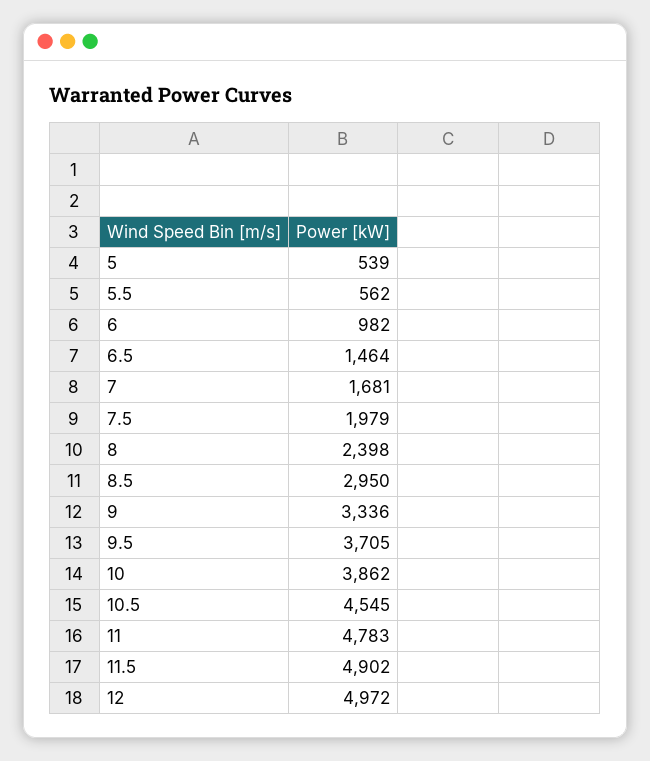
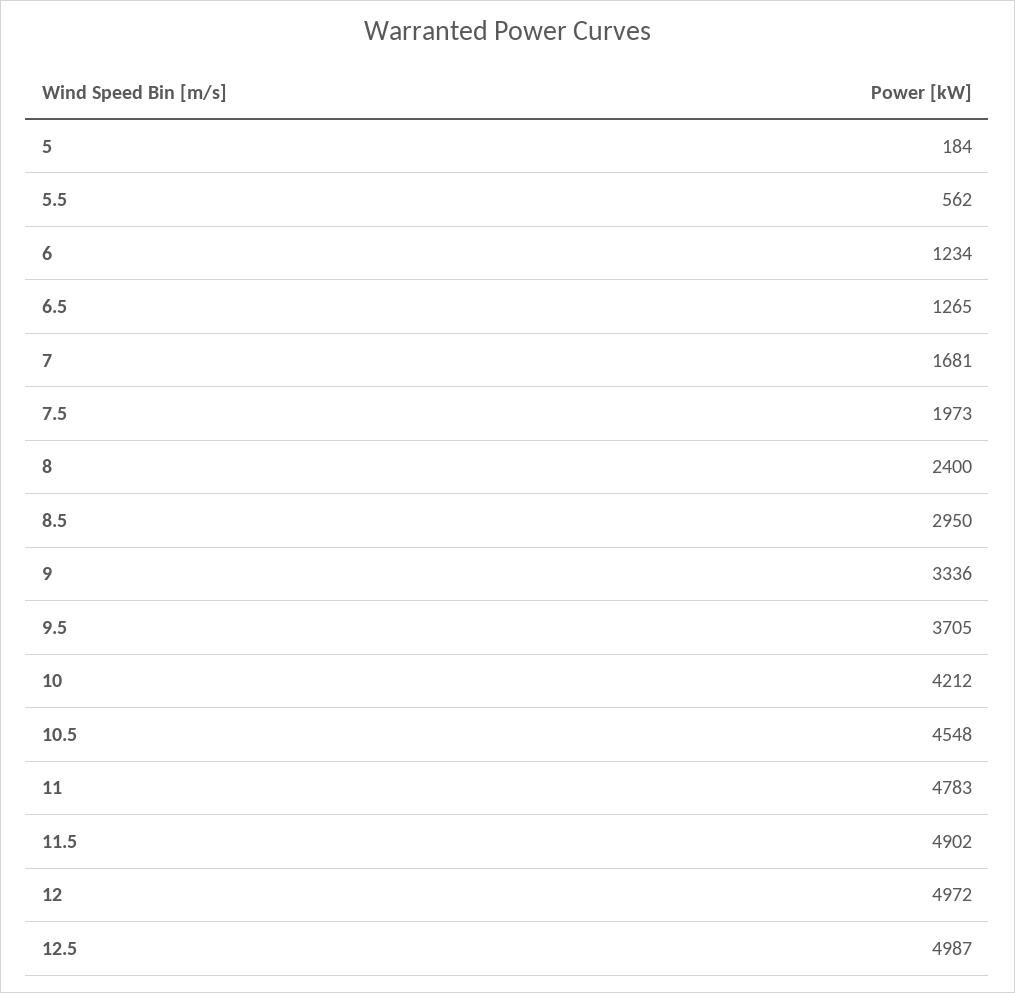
5: 539 -> 184
6: 982 -> 1234
6.5: 1464 -> 1265
7.5: 1979 -> 1973
8: 2398 -> 2400
10: 3862 -> 4212
10.5: 4545 -> 4548
12.5: none -> 4987

